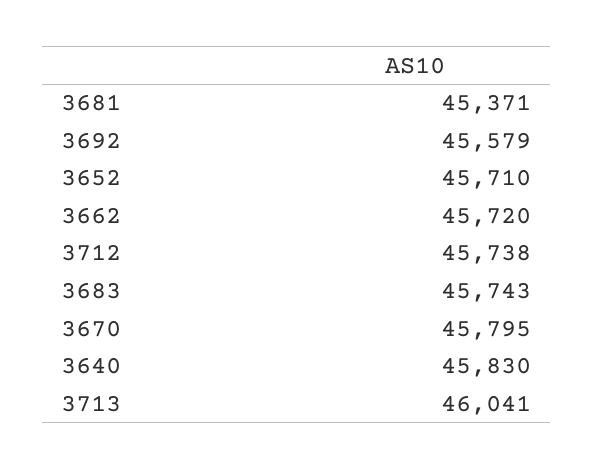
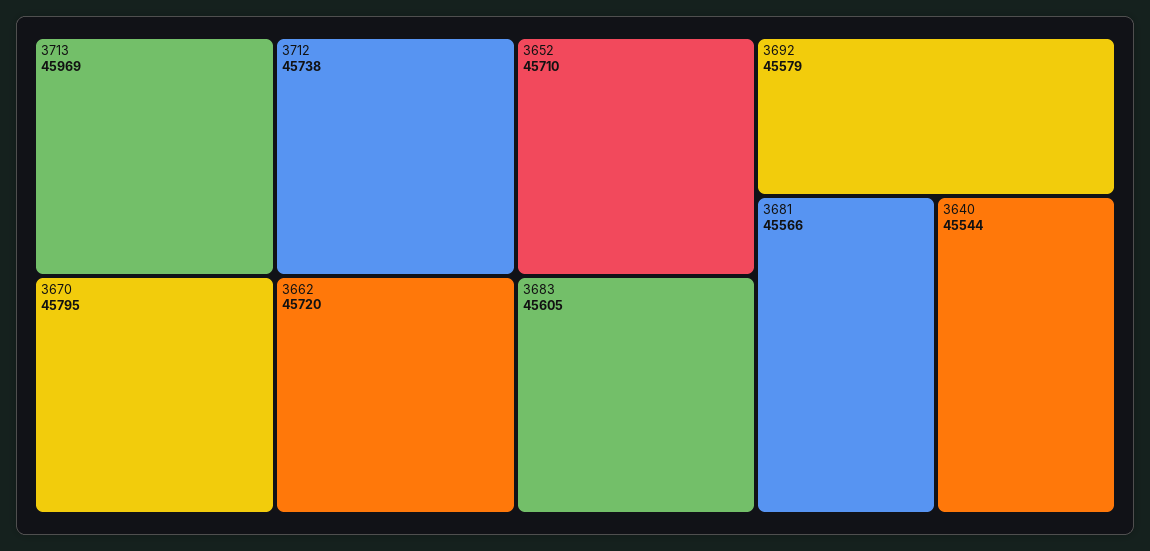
3681: 45371 -> 45566
3683: 45743 -> 45605
3640: 45830 -> 45544
3713: 46041 -> 45969

